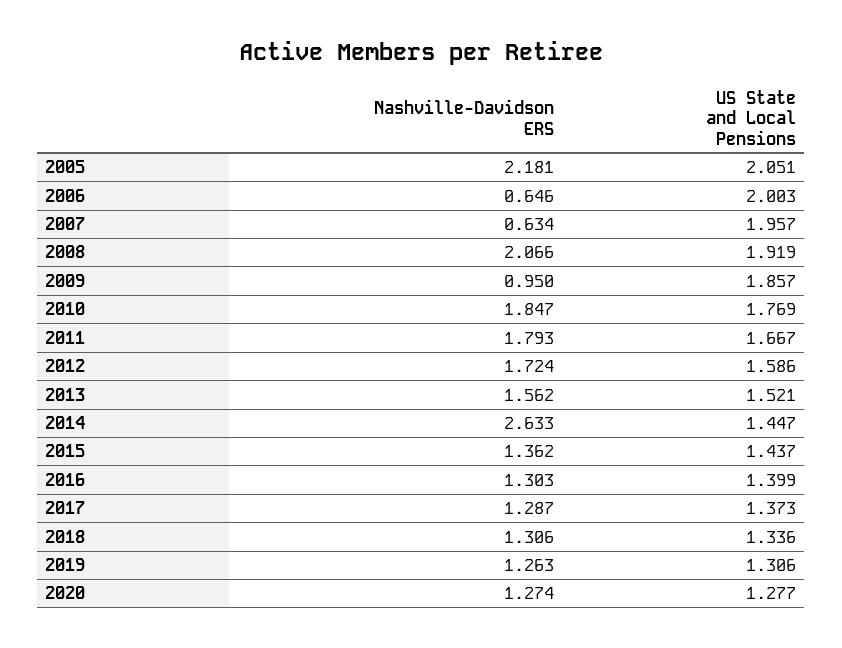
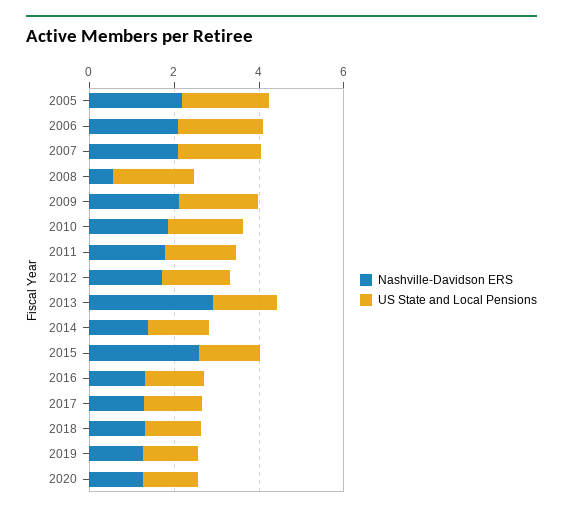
Nashville-Davidson ERS, 2006: 0.646 -> 2
Nashville-Davidson ERS, 2007: 0.634 -> 2
Nashville-Davidson ERS, 2008: 2.066 -> 0.5
Nashville-Davidson ERS, 2009: 0.95 -> 2
Nashville-Davidson ERS, 2013: 1.562 -> 3
Nashville-Davidson ERS, 2014: 2.633 -> 1.5
Nashville-Davidson ERS, 2015: 1.362 -> 2.5

